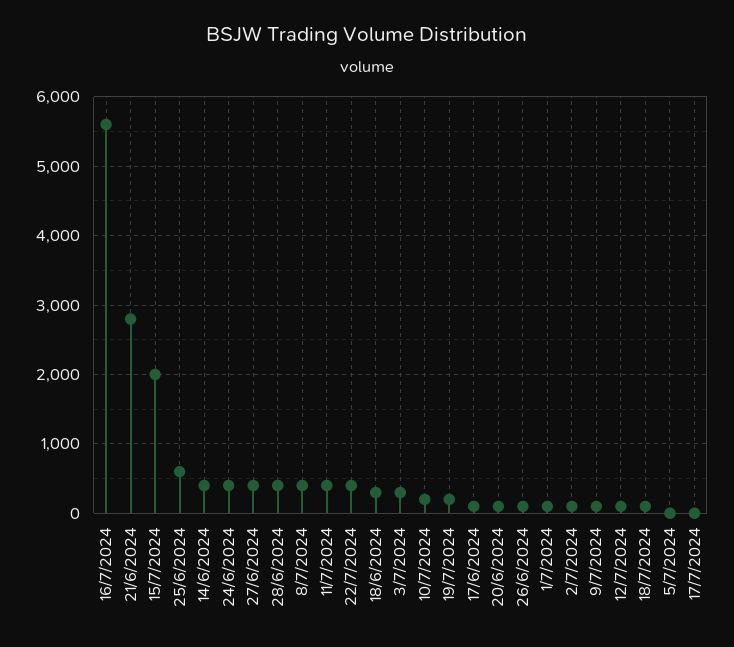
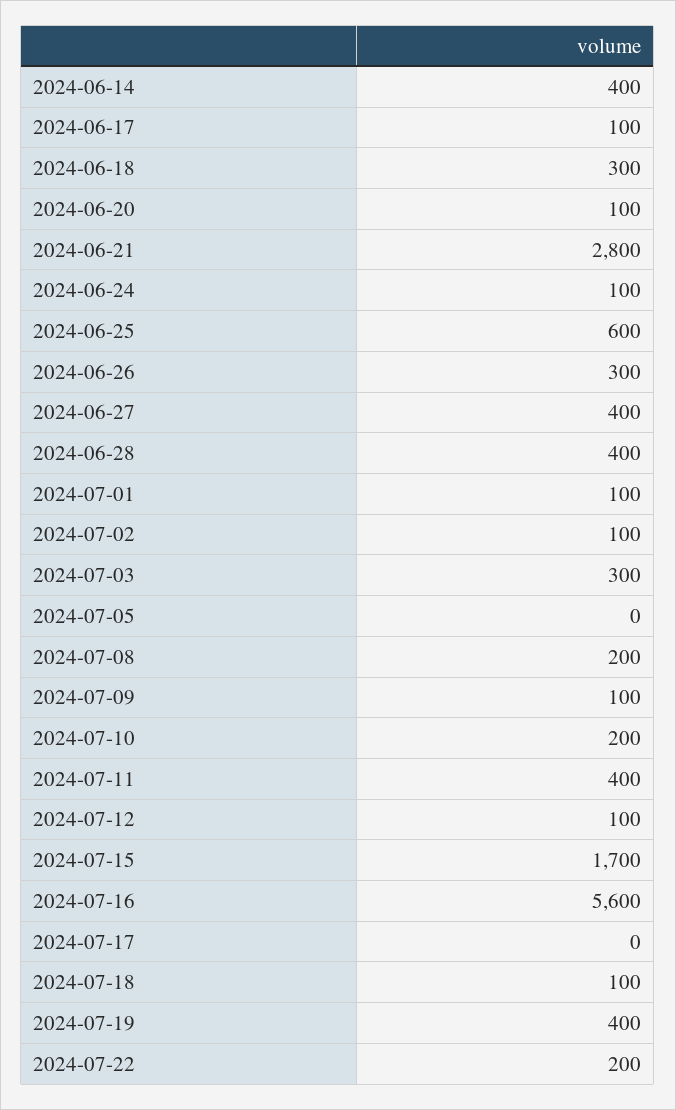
15/7/2024: 2000 -> 1700
24/6/2024: 400 -> 100
8/7/2024: 400 -> 200
22/7/2024: 400 -> 200
19/7/2024: 200 -> 400
26/6/2024: 100 -> 300

